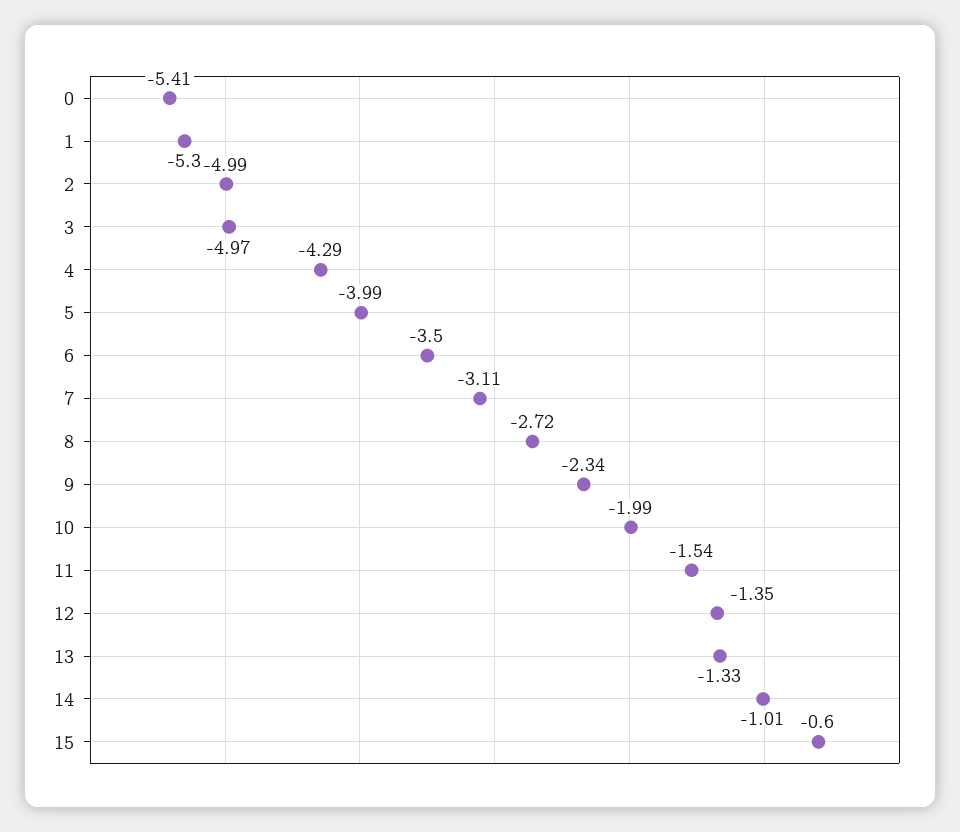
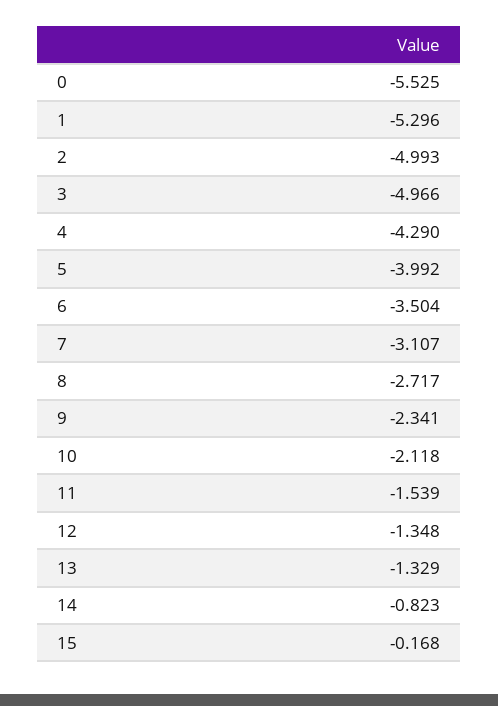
0: -5.41 -> -5.525
10: -1.99 -> -2.118
14: -1.01 -> -0.823
15: -0.6 -> -0.168

